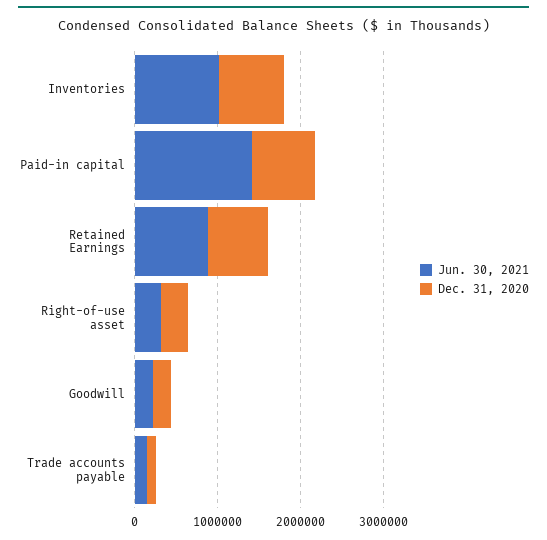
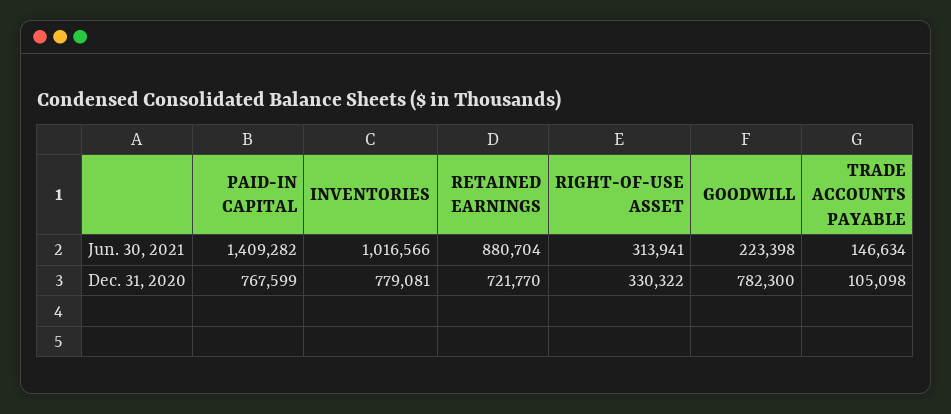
Dec. 31, 2020, Goodwill: 200000 -> 782300

